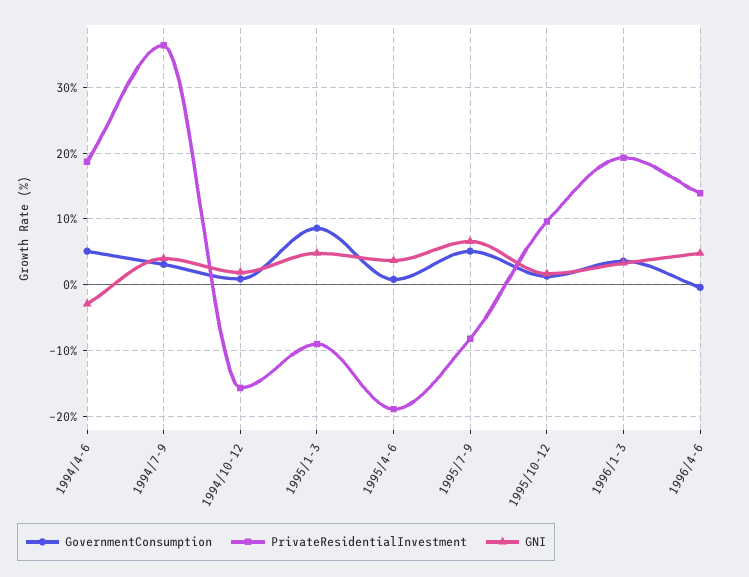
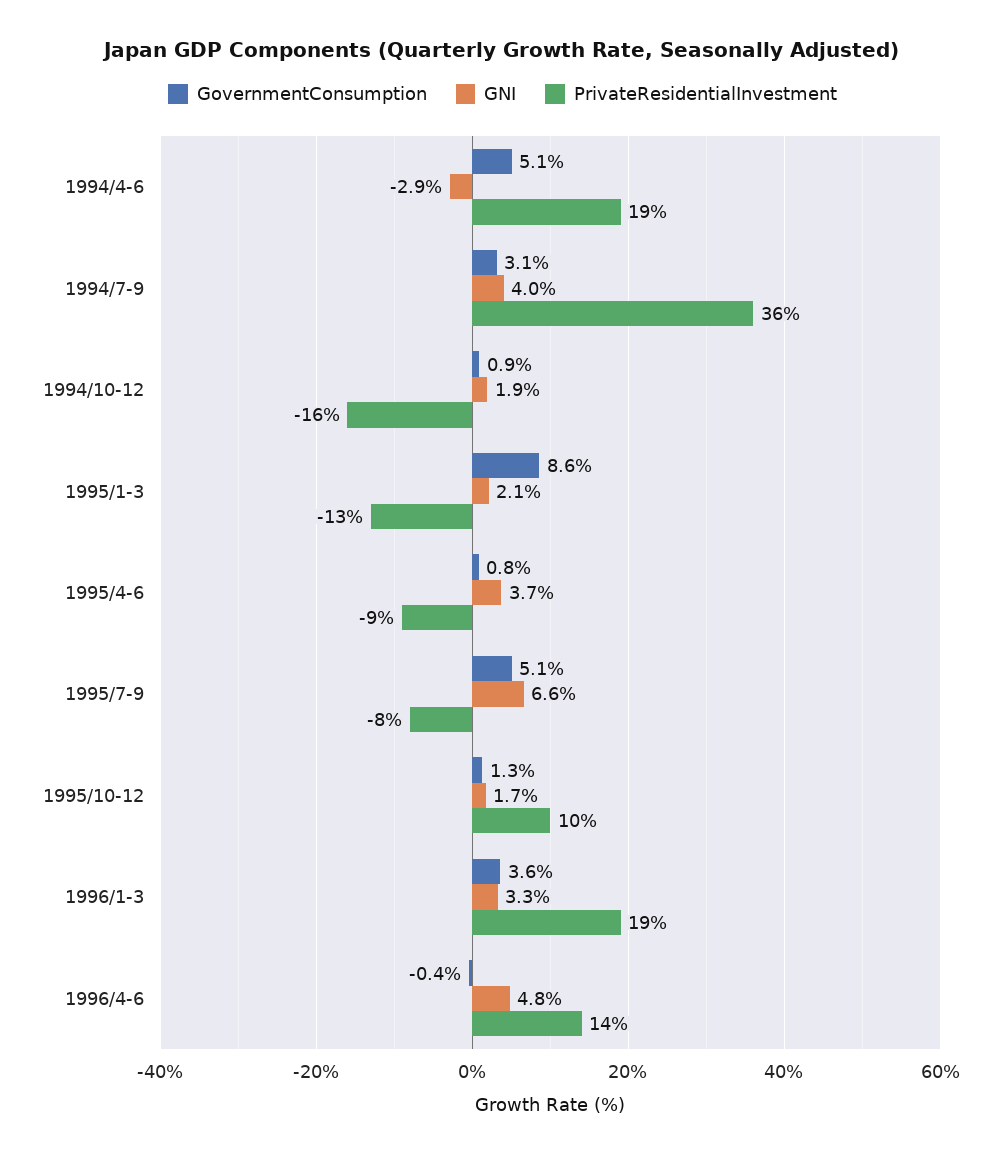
PrivateResidentialInvestment, 1995/1-3: -9 -> -13
GNI, 1995/1-3: 5 -> 2.1
PrivateResidentialInvestment, 1995/4-6: -19 -> -9

